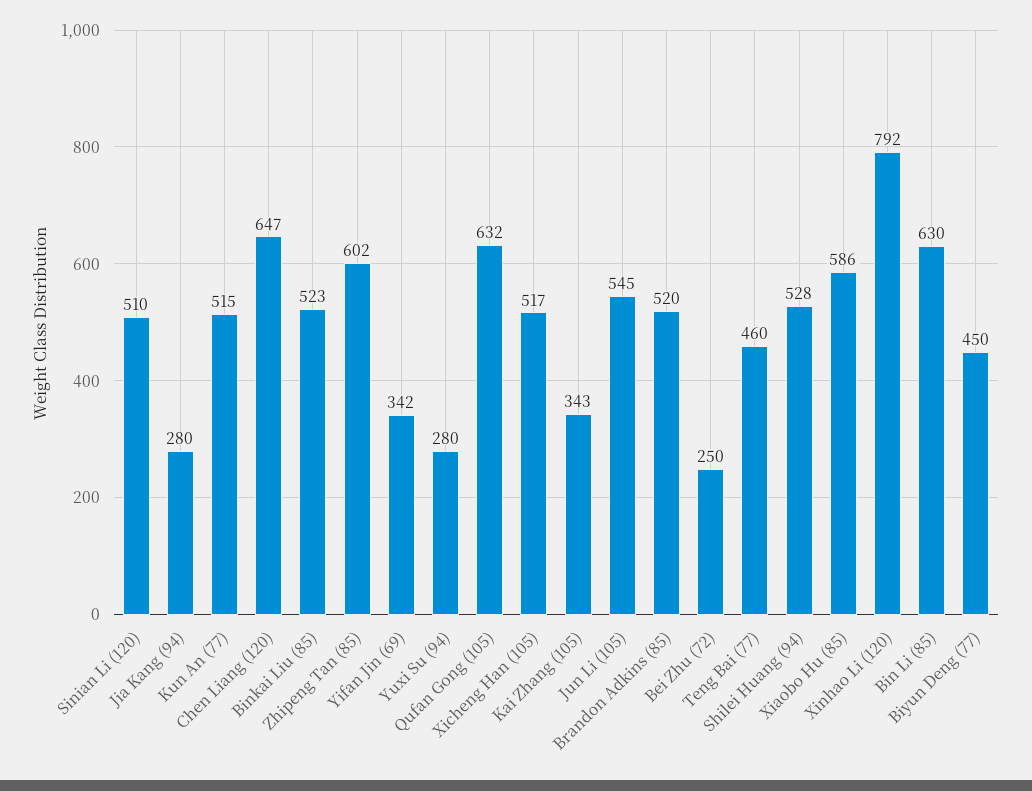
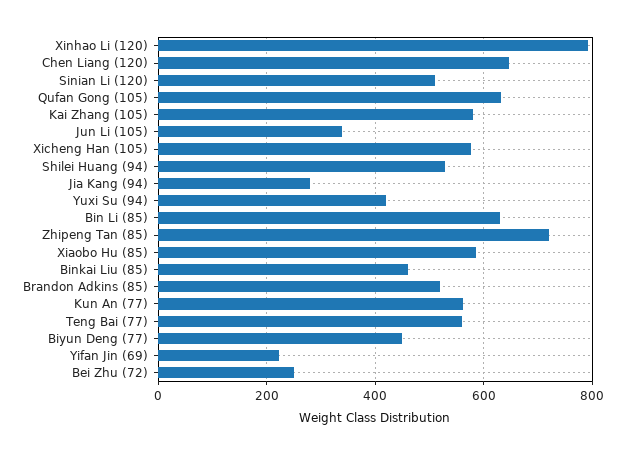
Kun An (77): 515 -> 560
Binkai Liu (85): 523 -> 460
Zhipeng Tan (85): 602 -> 720
Yifan Jin (69): 342 -> 220
Yuxi Su (94): 280 -> 420
Xicheng Han (105): 517 -> 580
Kai Zhang (105): 343 -> 580
Jun Li (105): 545 -> 340
Teng Bai (77): 460 -> 560

